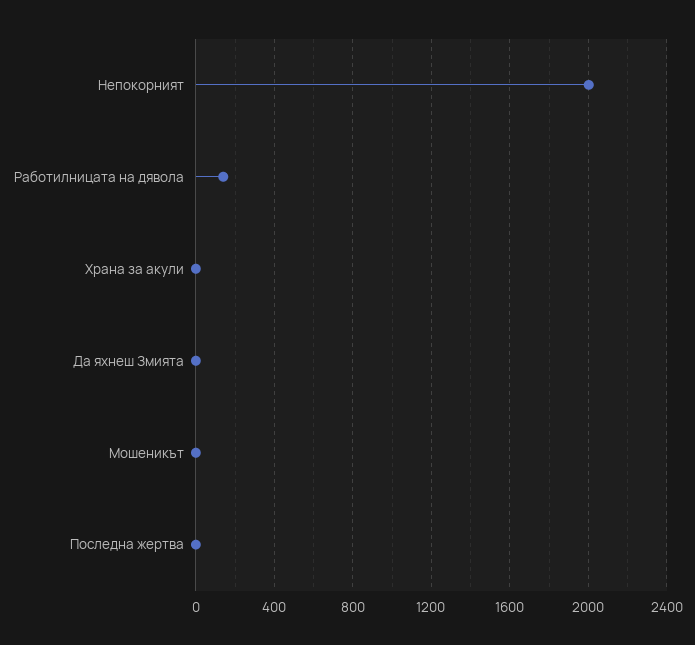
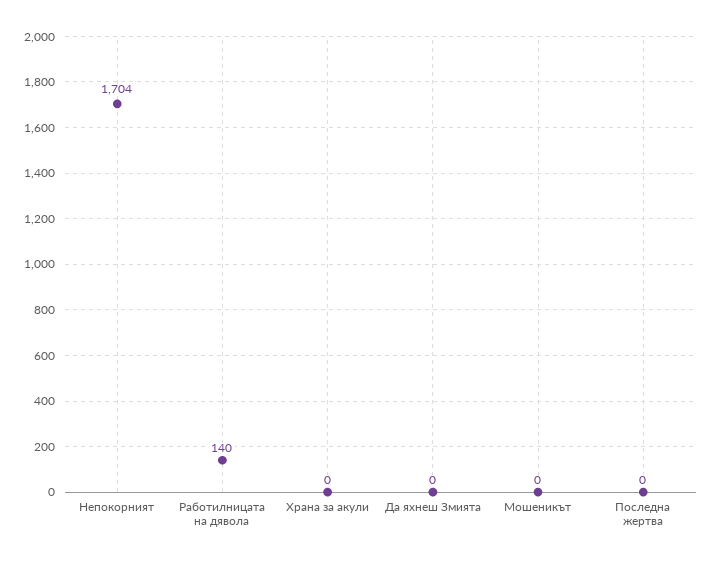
Непокорният: 2000 -> 1704

